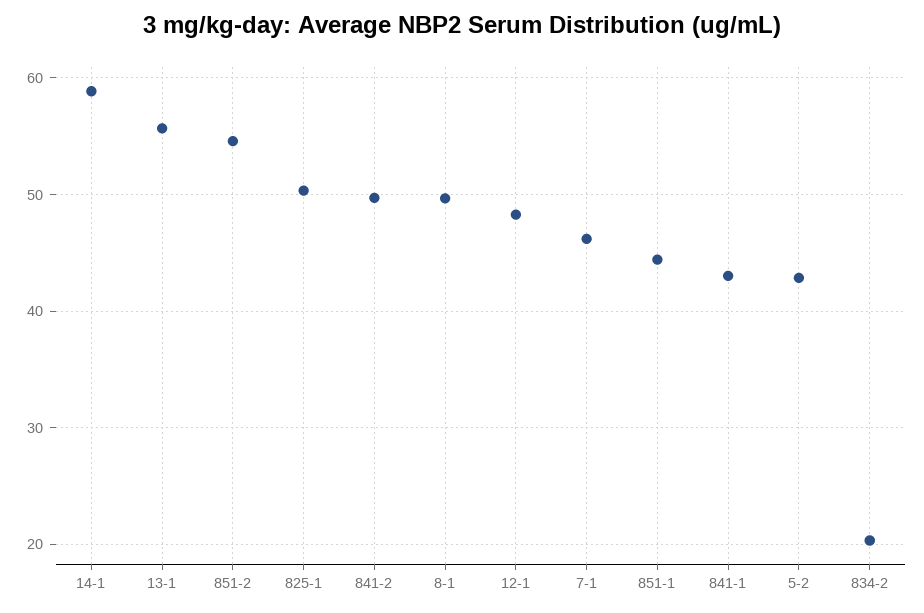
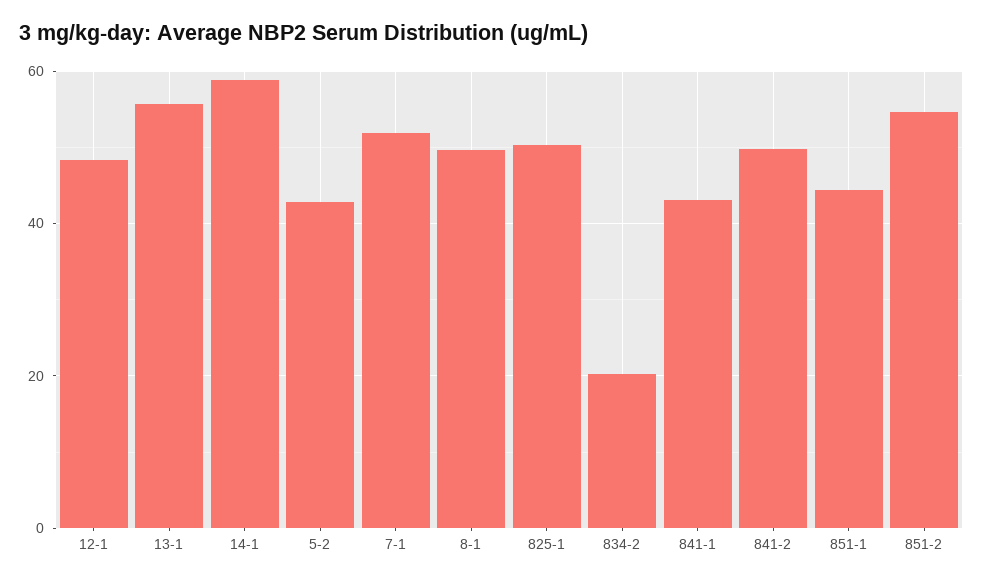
7-1: 46 -> 52

